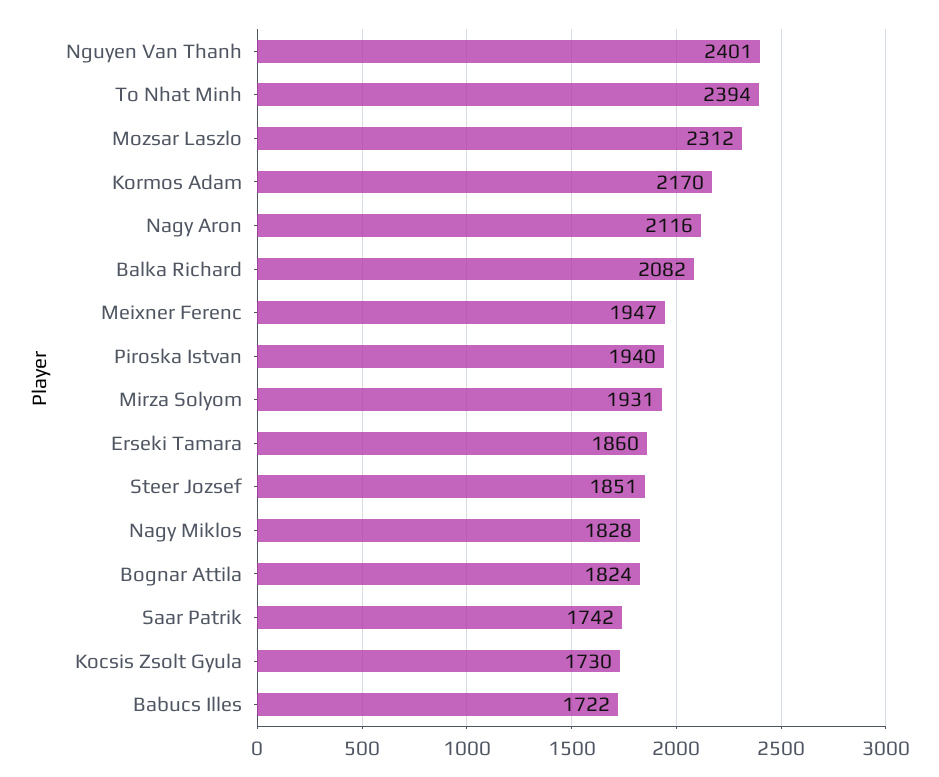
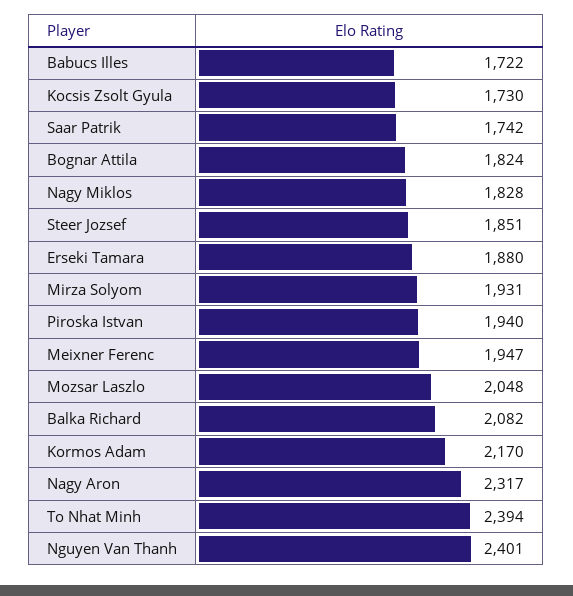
Mozsar Laszlo: 2312 -> 2048
Nagy Aron: 2116 -> 2317
Erseki Tamara: 1860 -> 1880

